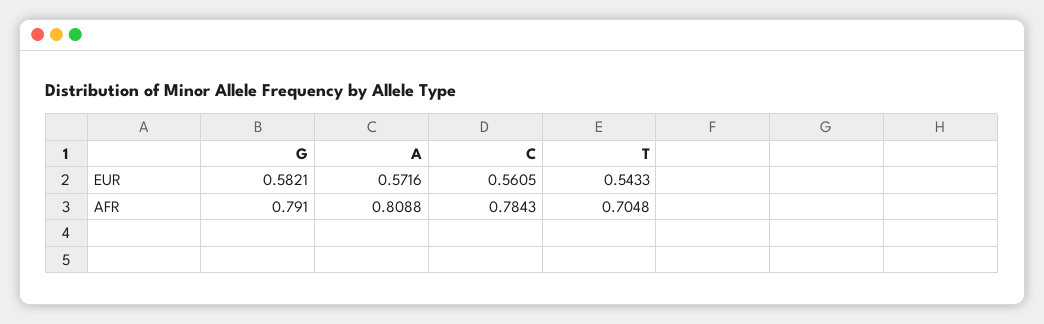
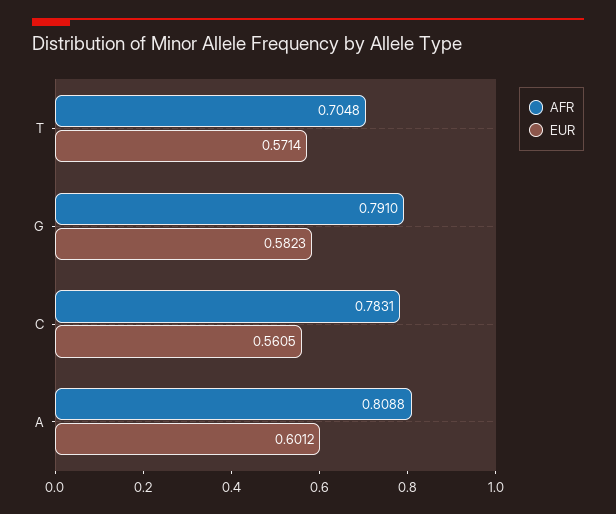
EUR, G: 0.5821 -> 0.5823
EUR, A: 0.5716 -> 0.6012
EUR, T: 0.5433 -> 0.5714
AFR, C: 0.7843 -> 0.7831

